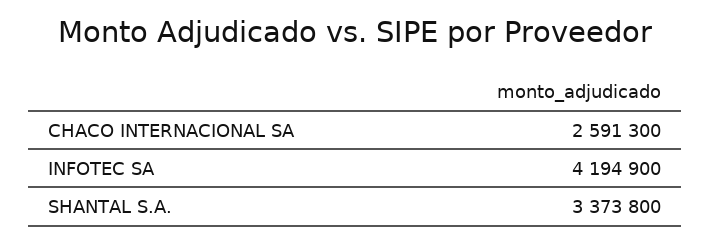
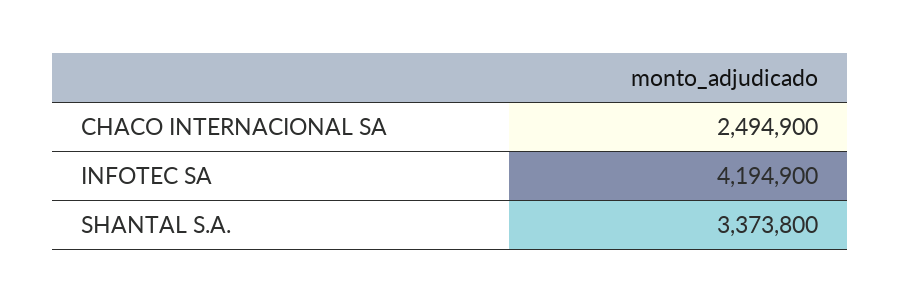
CHACO INTERNACIONAL SA: 2591300 -> 2494900

